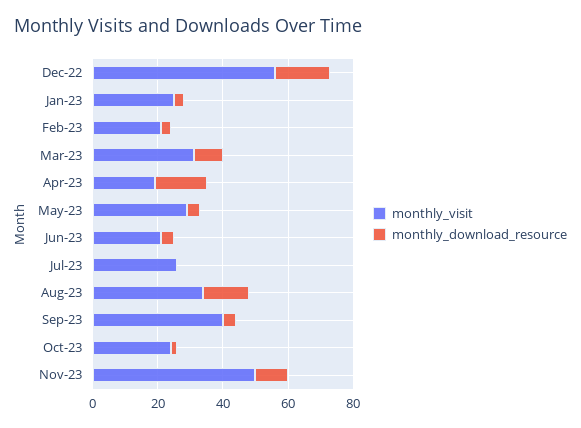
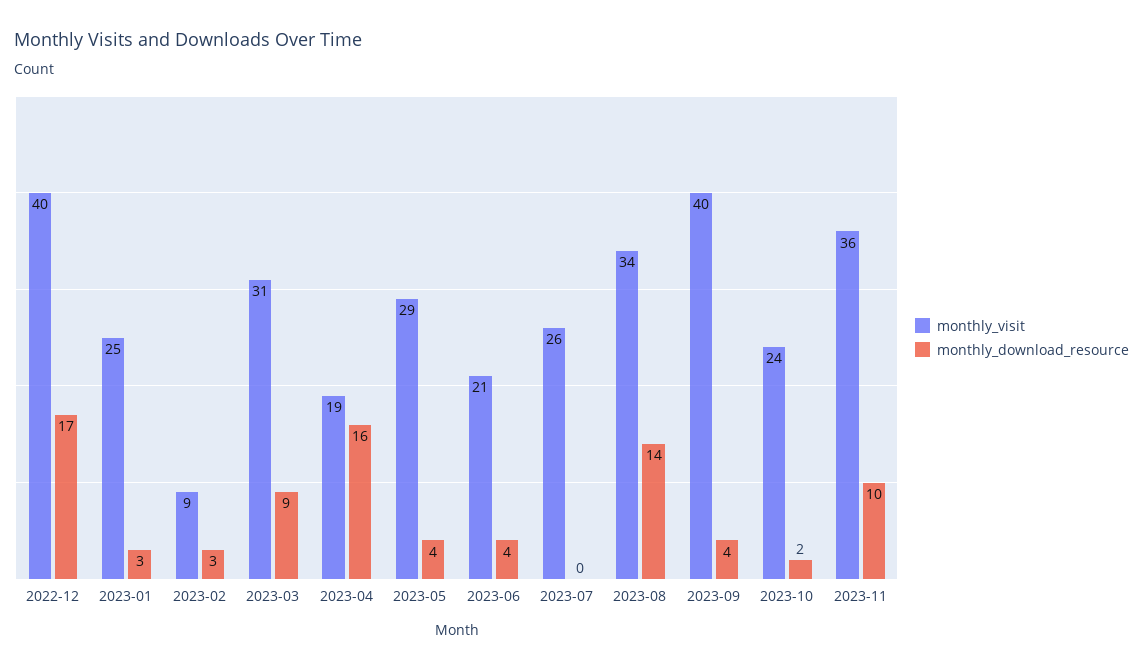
monthly_visit, Dec-22: 55 -> 40
monthly_visit, Feb-23: 20 -> 9
monthly_visit, Nov-23: 50 -> 36

